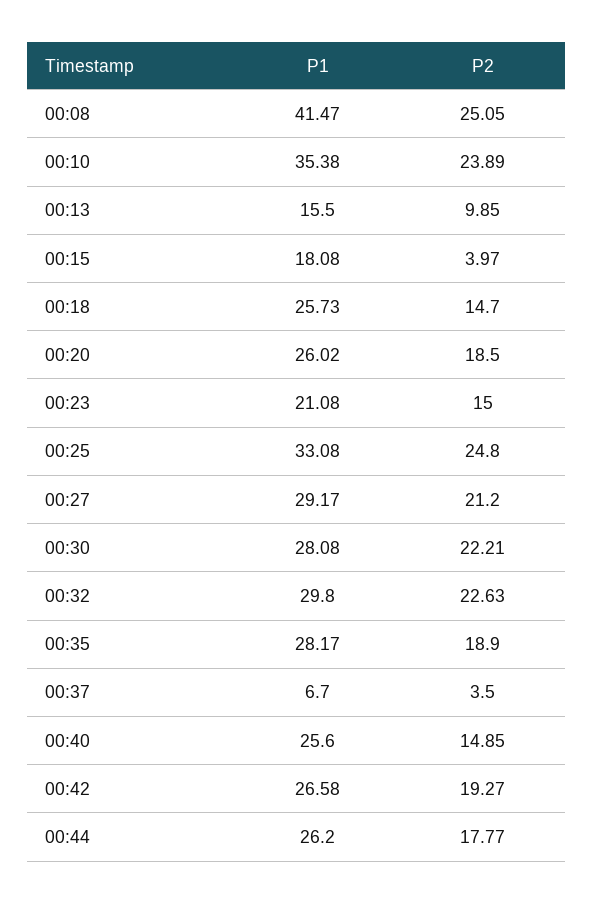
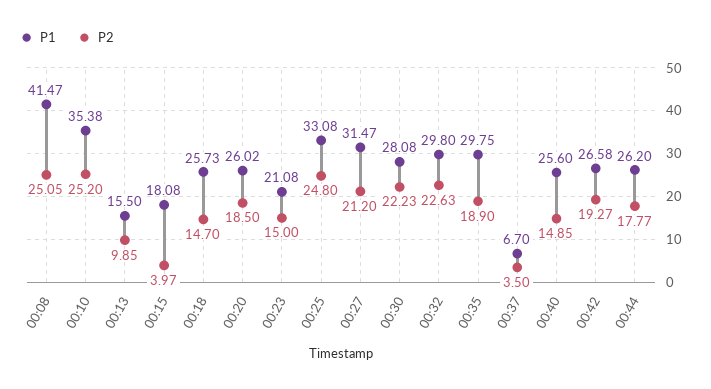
P2, 00:10: 23.89 -> 25.2
P1, 00:27: 29.17 -> 31.47
P2, 00:30: 22.21 -> 22.23
P1, 00:35: 28.17 -> 29.75

